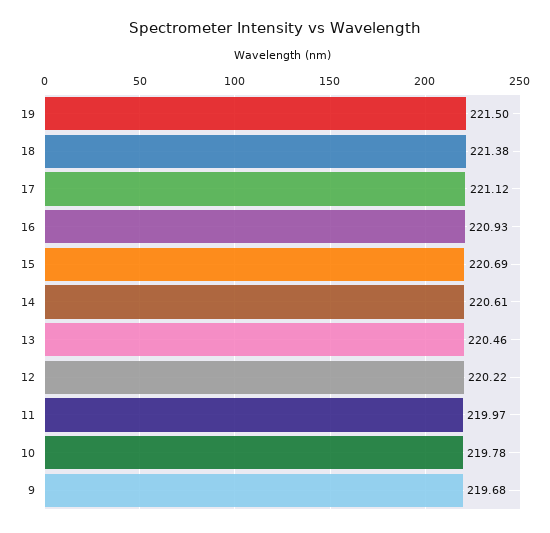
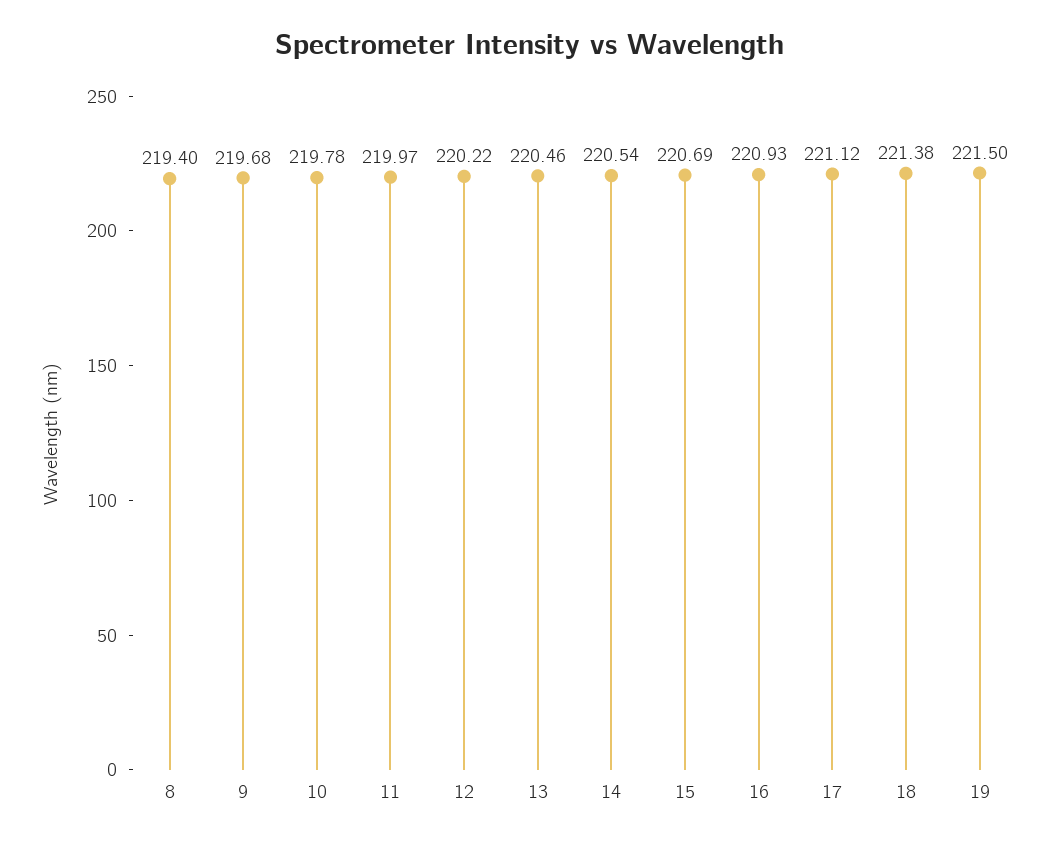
14: 220.61 -> 220.54
8: none -> 219.4

